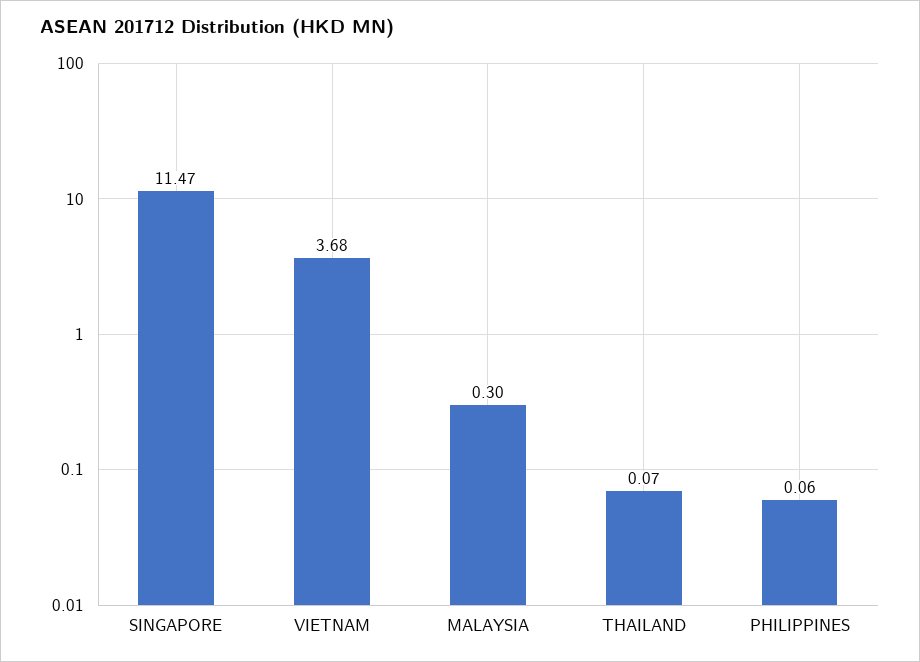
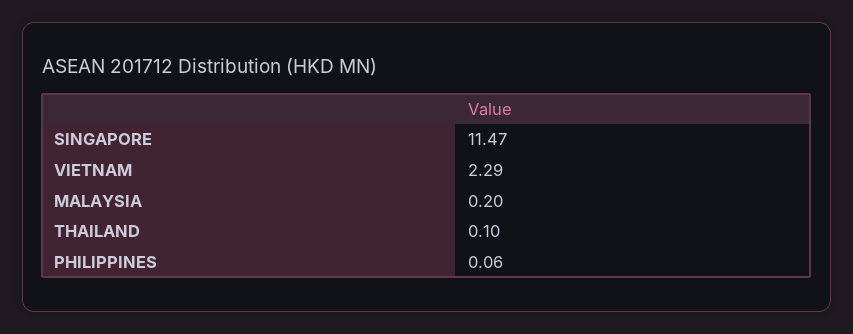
VIETNAM: 3.68 -> 2.29
MALAYSIA: 0.3 -> 0.2
THAILAND: 0.07 -> 0.1

